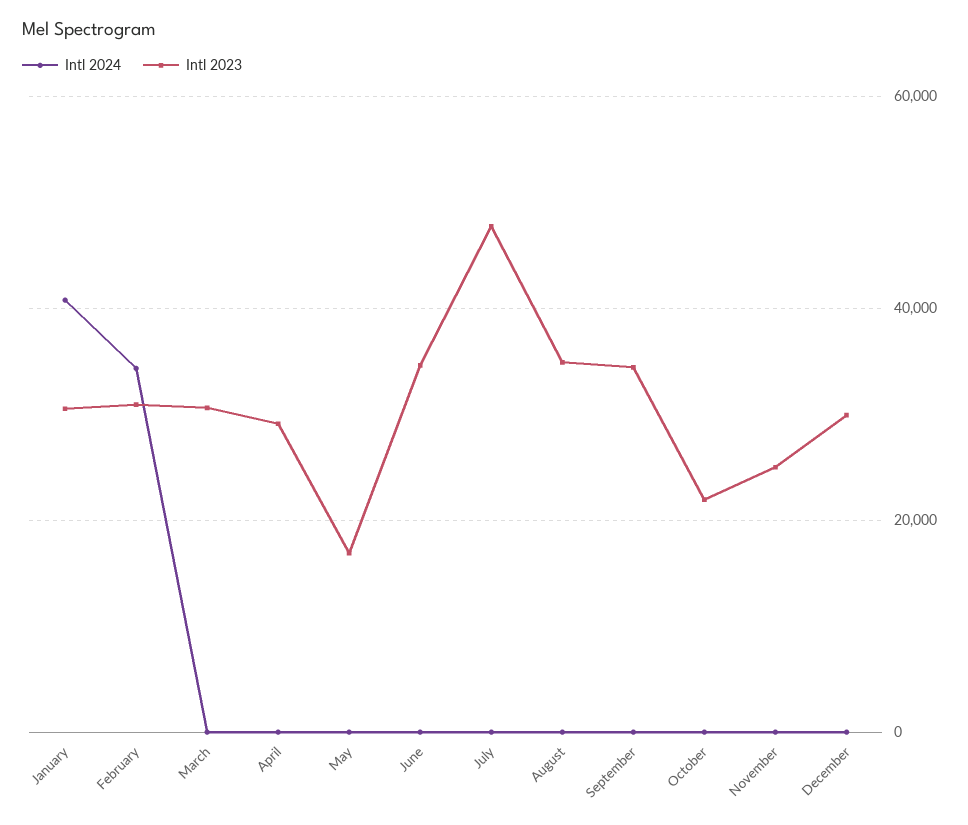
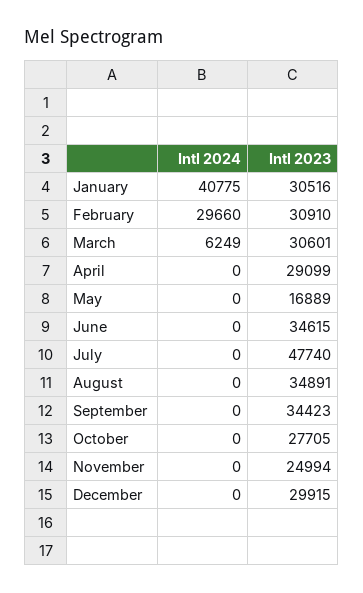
Intl 2024, February: 34000 -> 29660
Intl 2024, March: 0 -> 6249
Intl 2023, October: 22000 -> 27705

